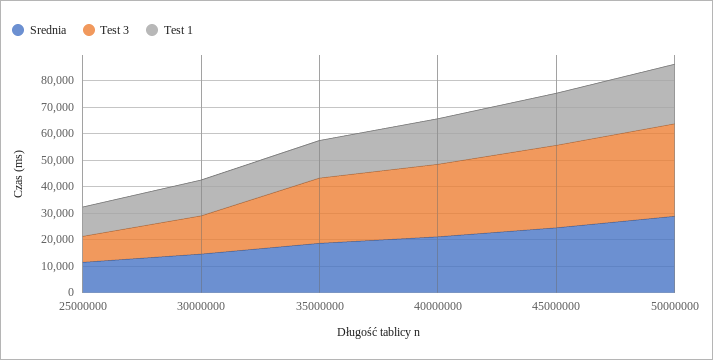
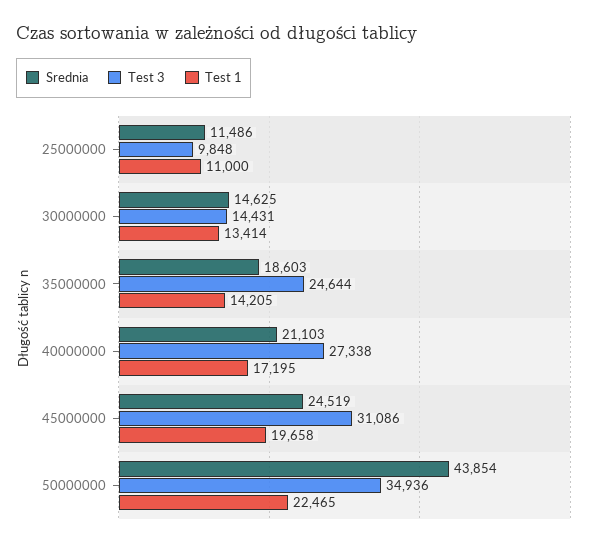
Srednia, 50000000: 30000 -> 43854

